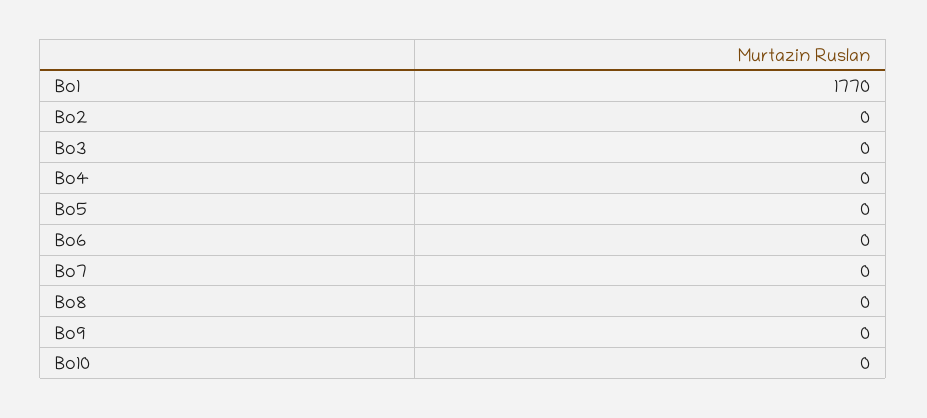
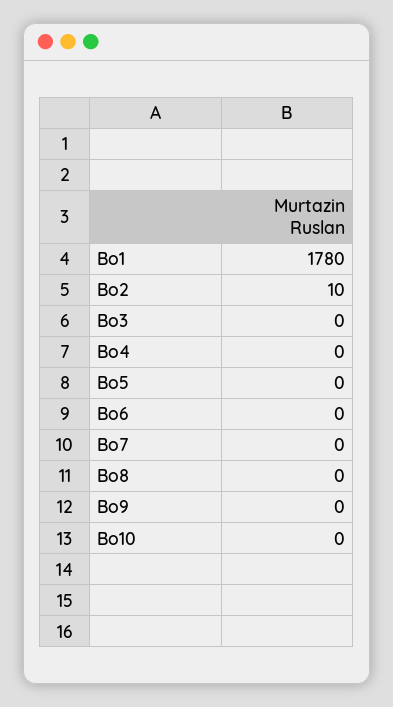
Bo1: 1770 -> 1780
Bo2: 0 -> 10

